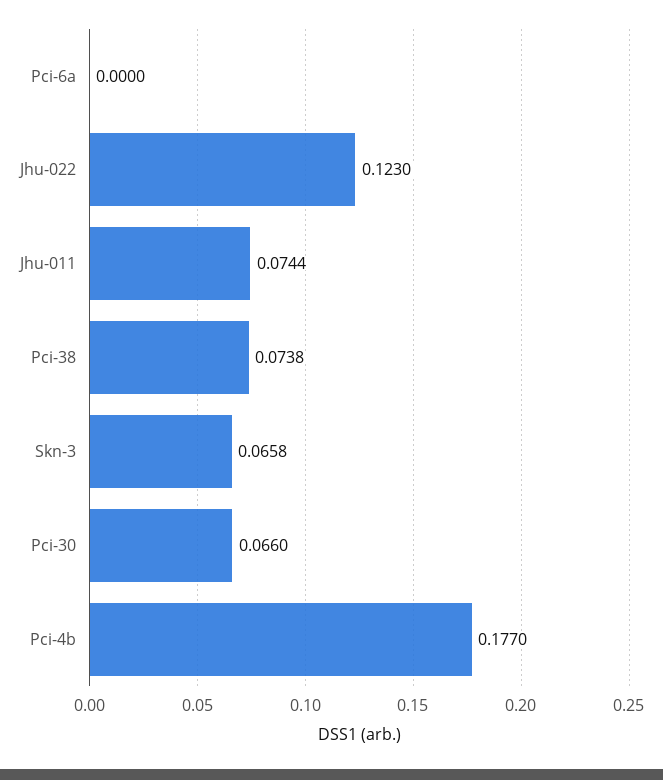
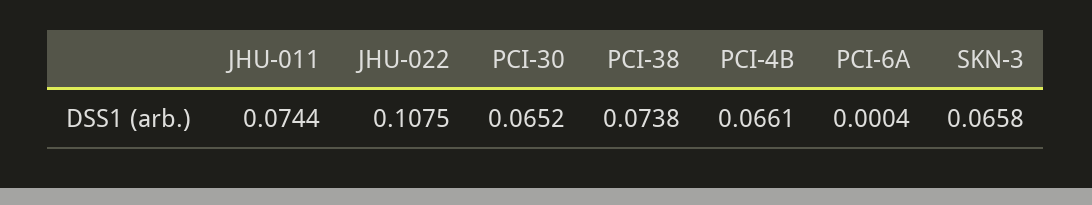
Pci-6a: 0 -> 0.0004
Jhu-022: 0.123 -> 0.1075
Pci-30: 0.066 -> 0.0652
Pci-4b: 0.177 -> 0.0661

